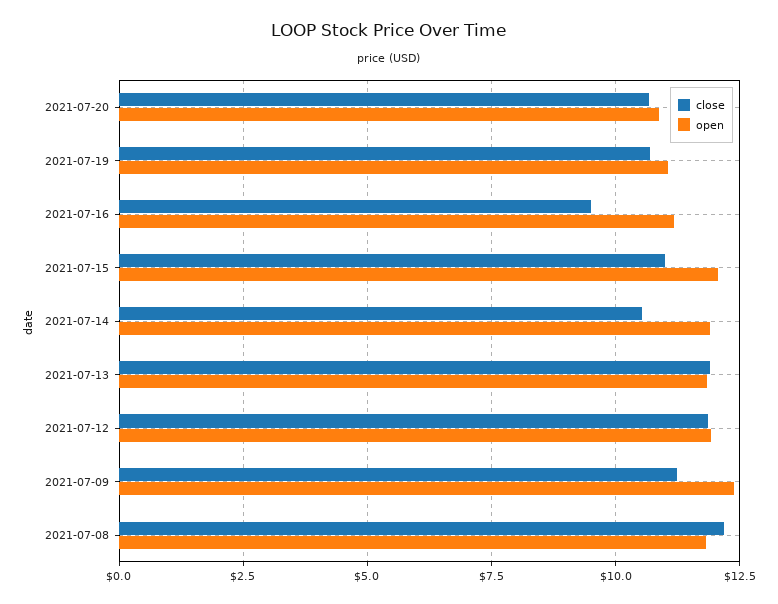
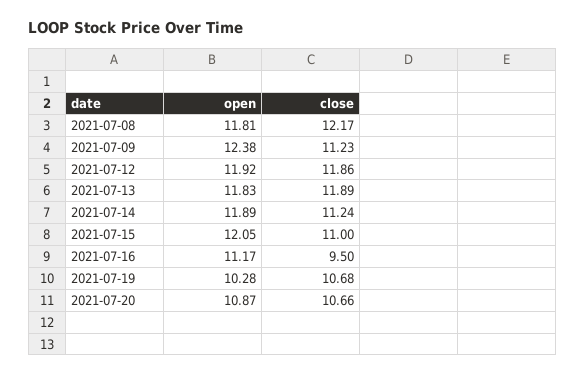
open, 2021-07-19: 11 -> 10.28
close, 2021-07-14: 10.5 -> 11.24

